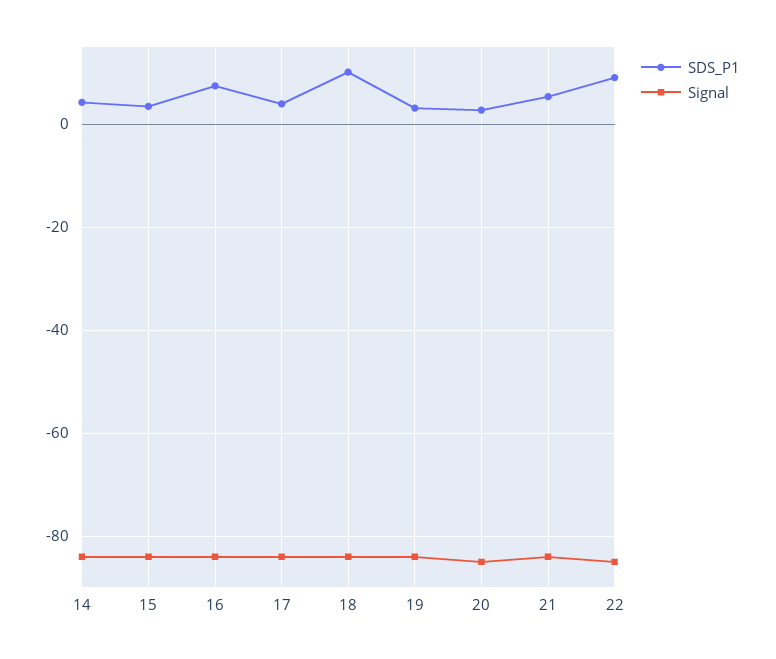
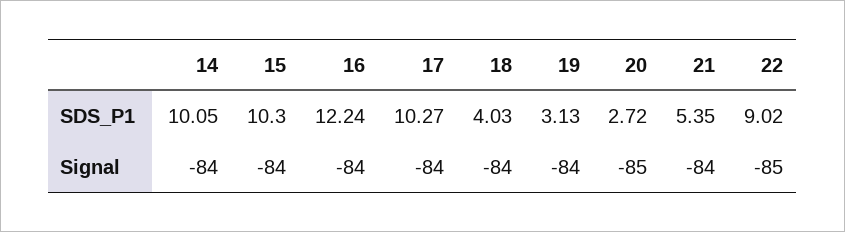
SDS_P1, 14: 4 -> 10.05
SDS_P1, 15: 4 -> 10.3
SDS_P1, 16: 8 -> 12.24
SDS_P1, 17: 4 -> 10.27
SDS_P1, 18: 10 -> 4.03

